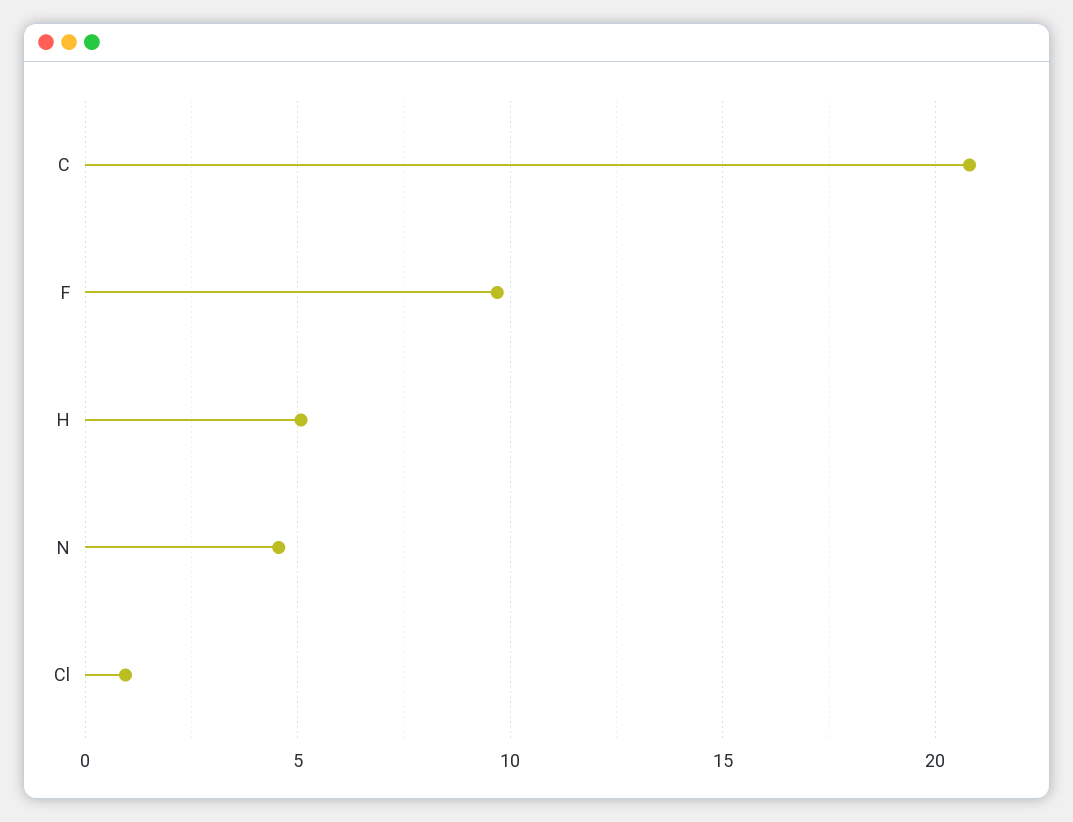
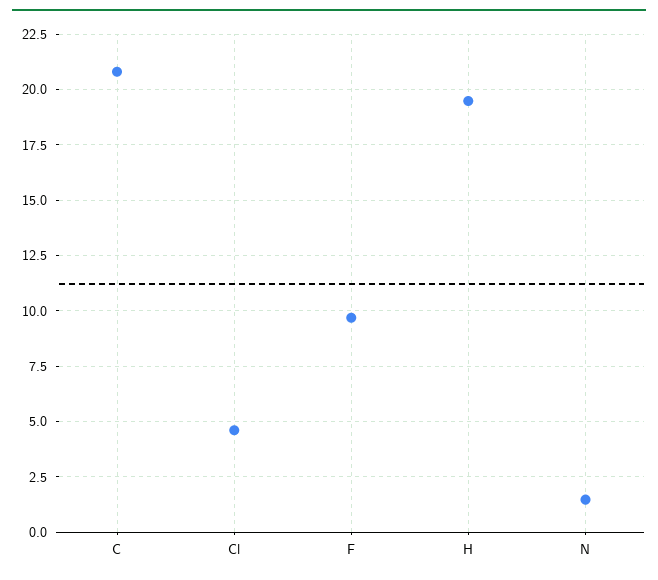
H: 5 -> 19.5
N: 4.5 -> 1.5
Cl: 1 -> 4.5

